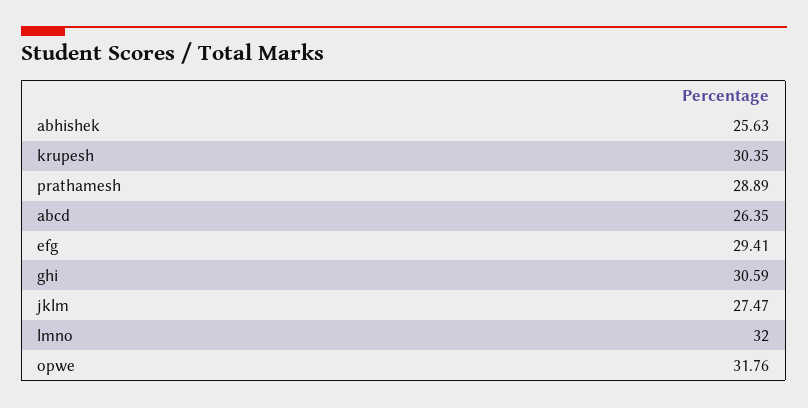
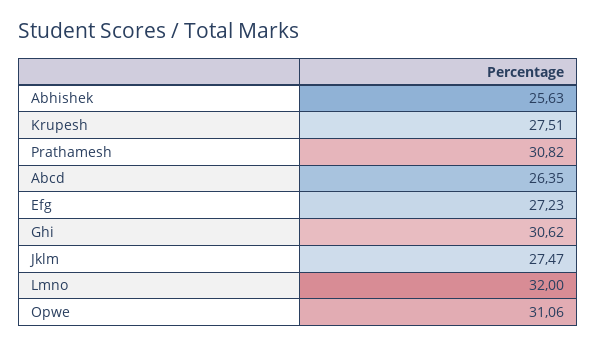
krupesh: 30.35 -> 27.51
prathamesh: 28.89 -> 30.82
efg: 29.41 -> 27.23
ghi: 30.59 -> 30.62
opwe: 31.76 -> 31.06

